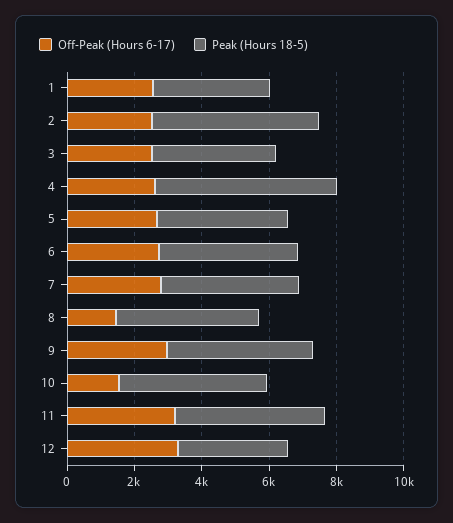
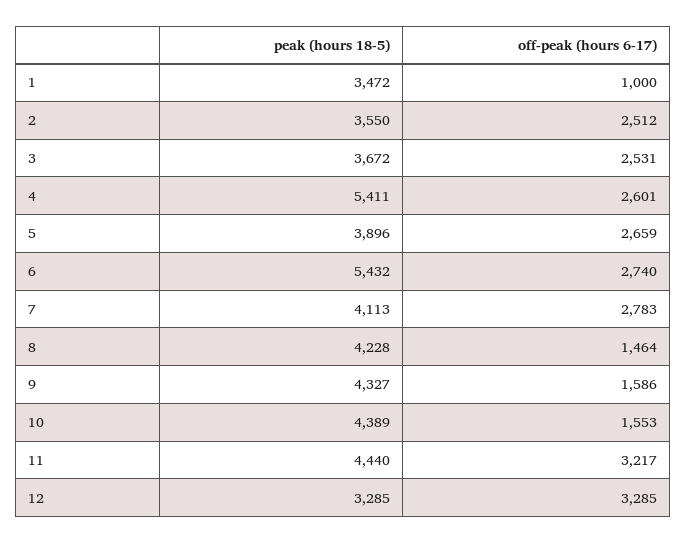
Off-Peak (Hours 6-17), 1: 2500 -> 1000
Peak (Hours 18-5), 2: 5000 -> 3550
Peak (Hours 18-5), 6: 4000 -> 5432
Off-Peak (Hours 6-17), 9: 3000 -> 1586

